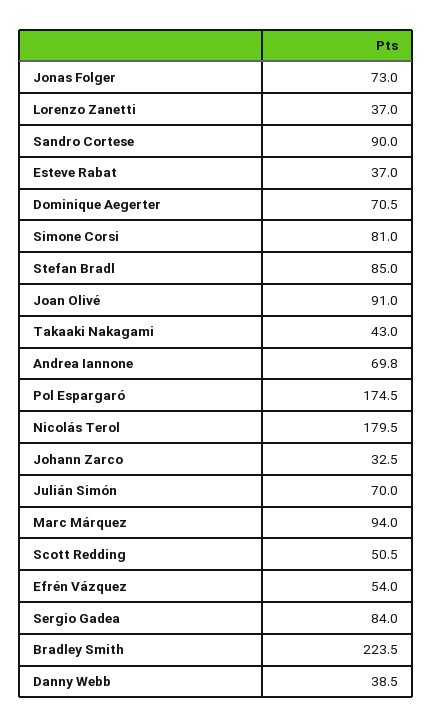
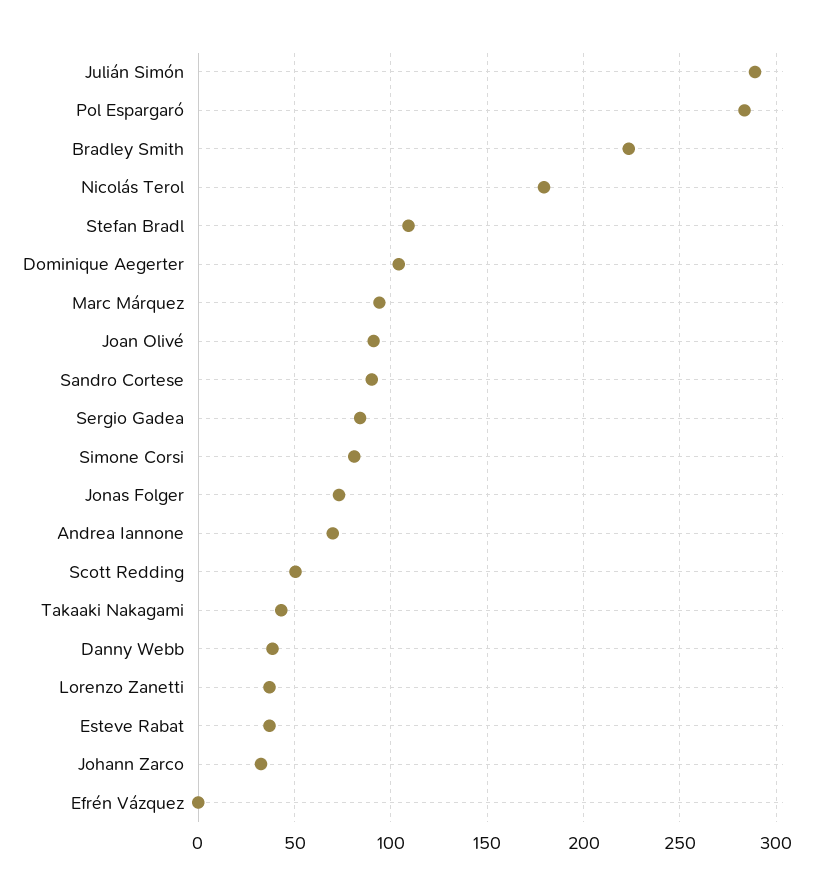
Dominique Aegerter: 70.5 -> 105
Stefan Bradl: 85 -> 110
Pol Espargaró: 174.5 -> 285
Julián Simón: 70 -> 290
Efrén Vázquez: 54 -> 0

